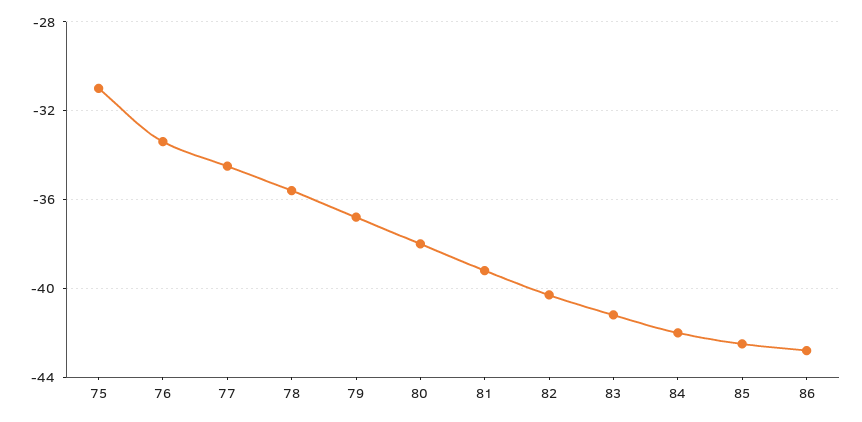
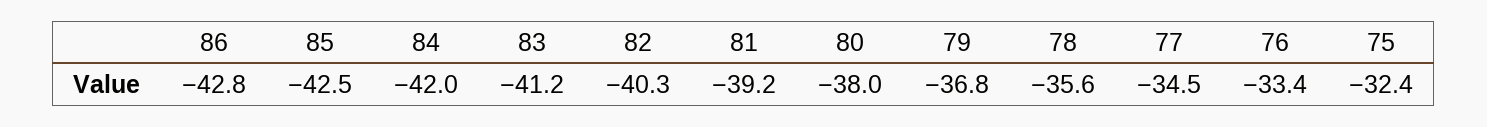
75: -31 -> -32.4

